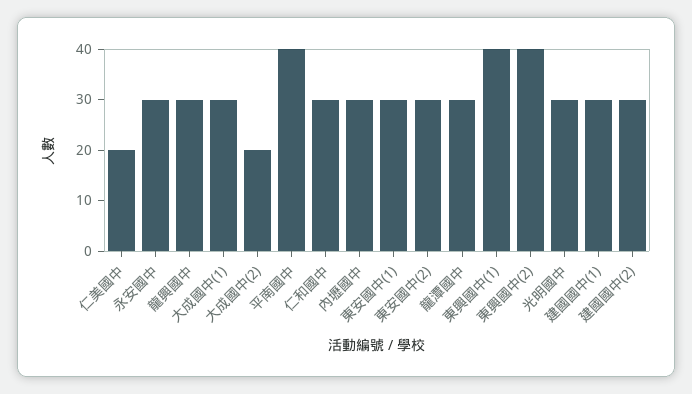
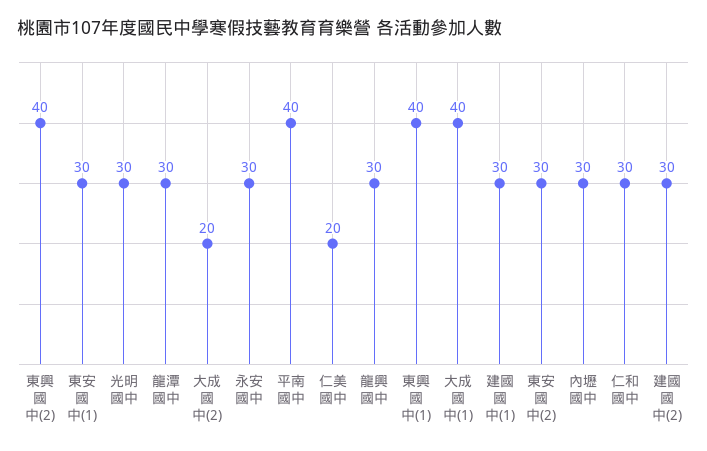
大成國中(1): 30 -> 40

